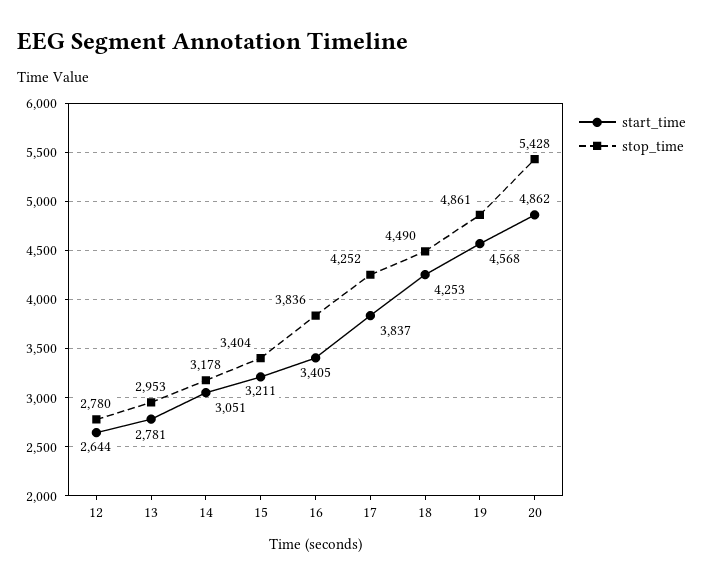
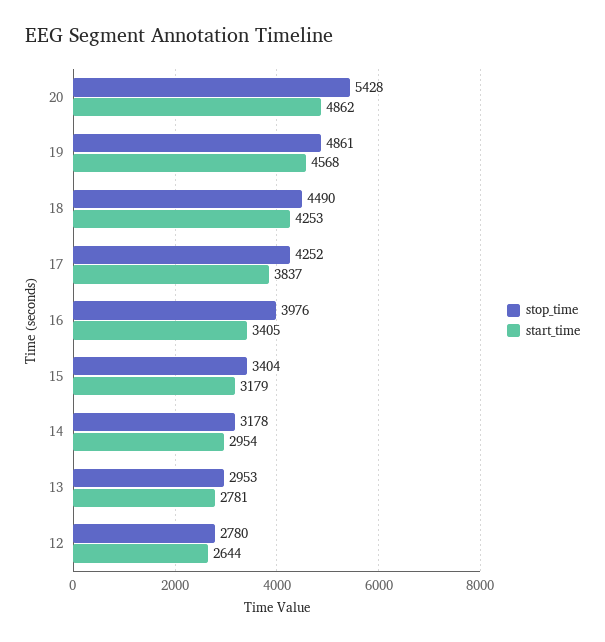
start_time, 14: 3051 -> 2954
start_time, 15: 3211 -> 3179
stop_time, 16: 3836 -> 3976

